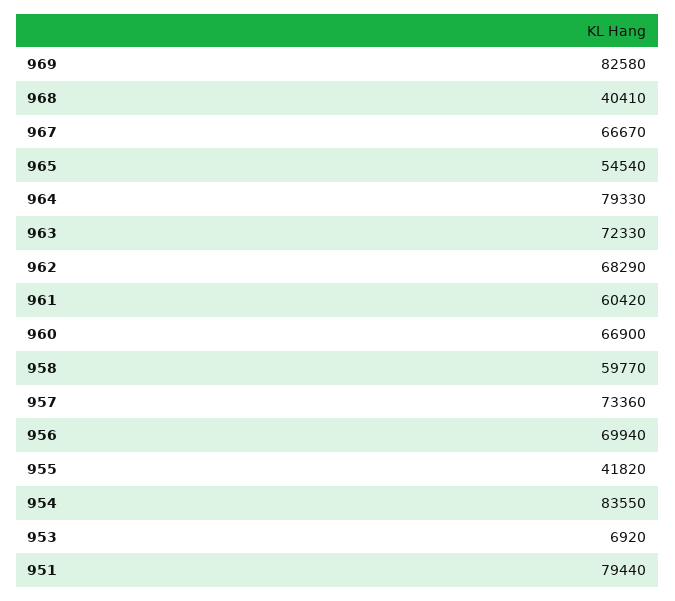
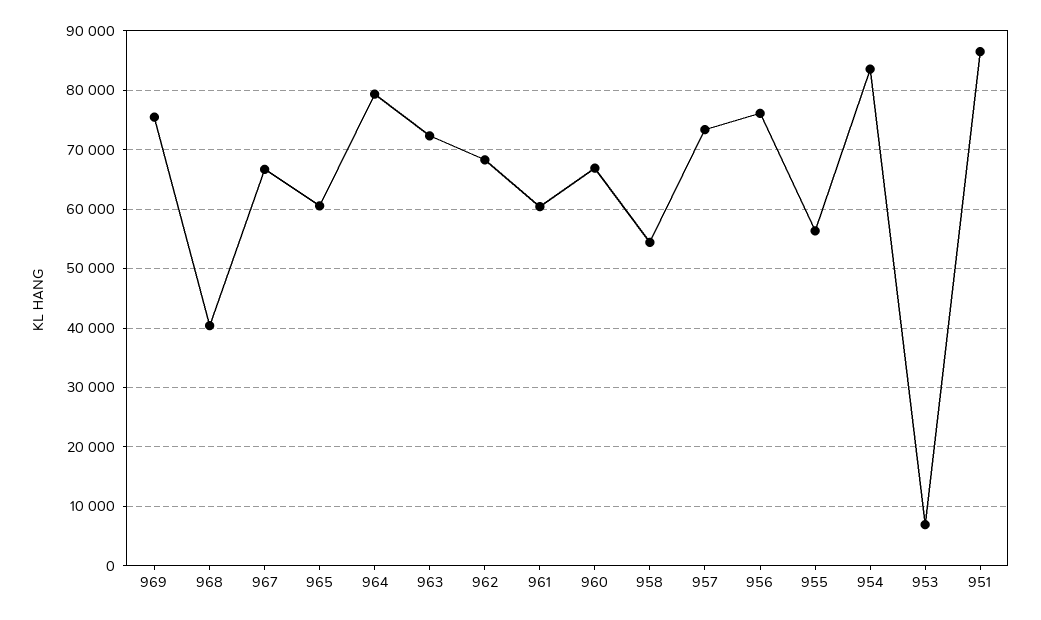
969: 82580 -> 76000
965: 54540 -> 60000
958: 59770 -> 54000
956: 69940 -> 76000
955: 41820 -> 56000
951: 79440 -> 86000

